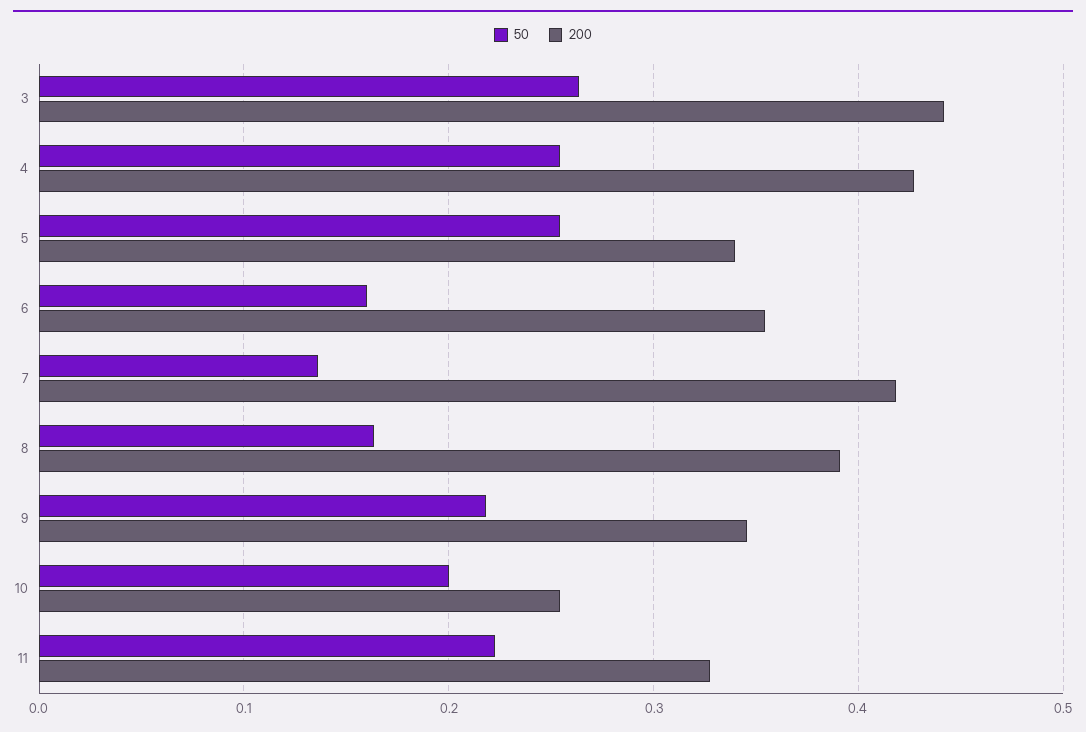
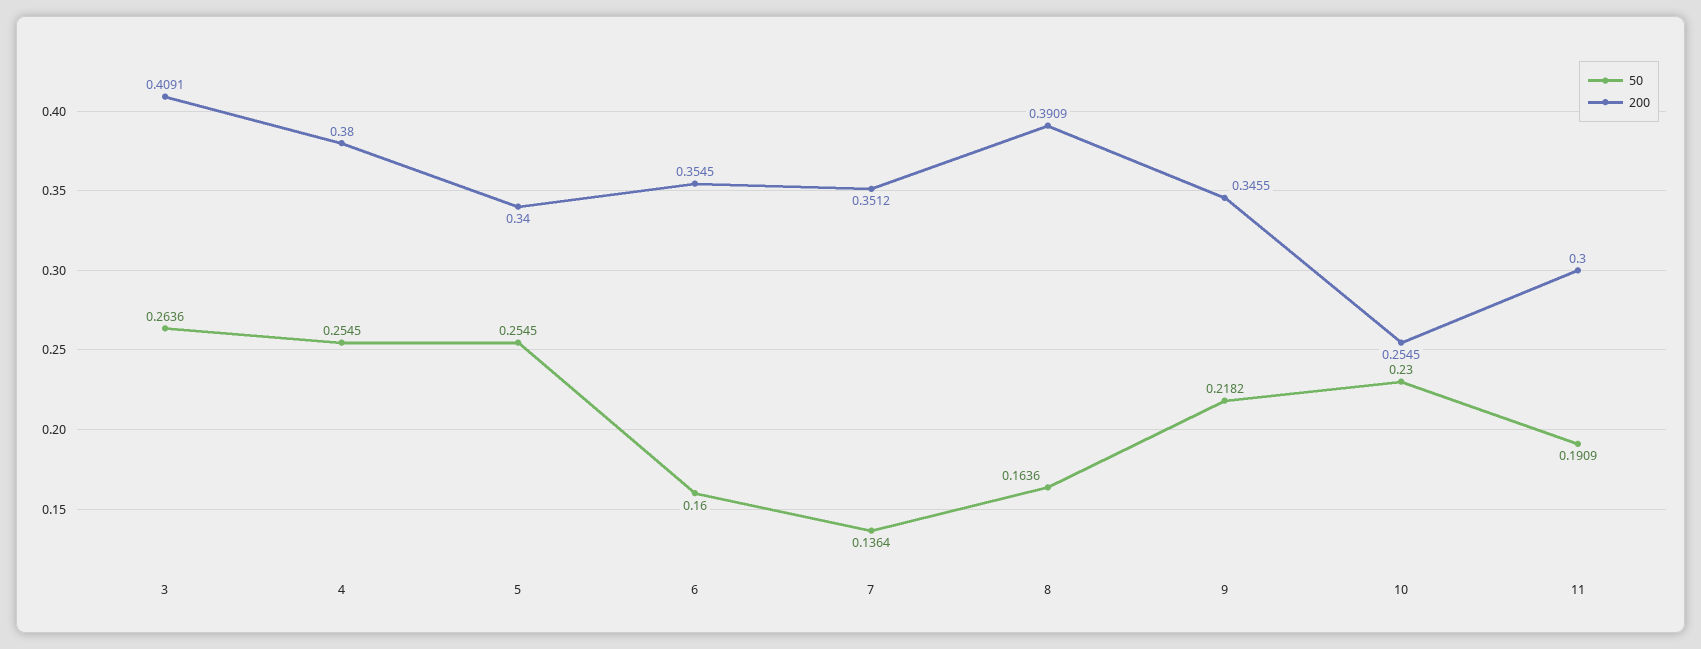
200, 3: 0.44 -> 0.4091
200, 4: 0.43 -> 0.38
200, 7: 0.42 -> 0.3512
50, 10: 0.2 -> 0.23
50, 11: 0.22 -> 0.1909
200, 11: 0.33 -> 0.3

